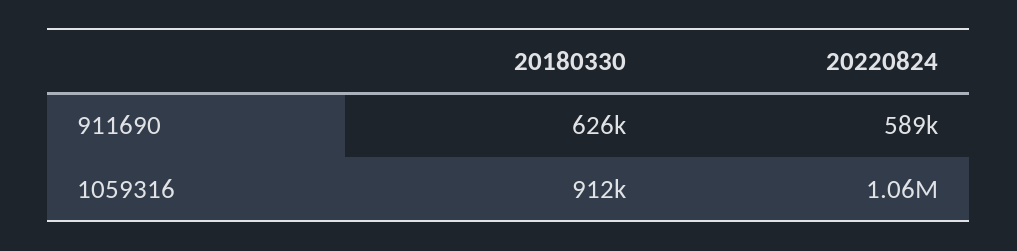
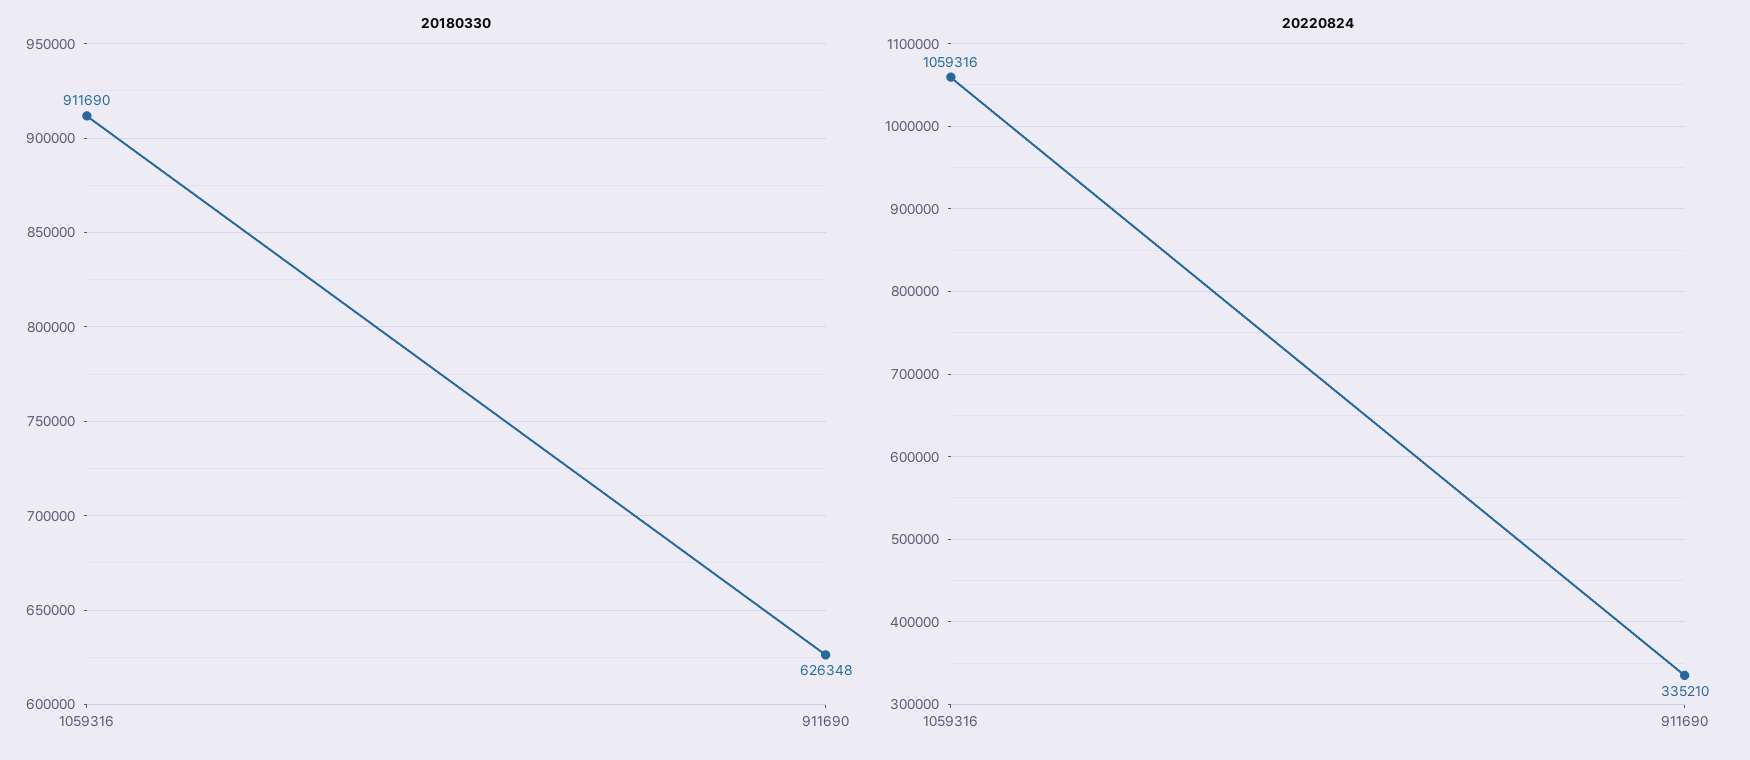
20220824, 911690: 589000 -> 335210

